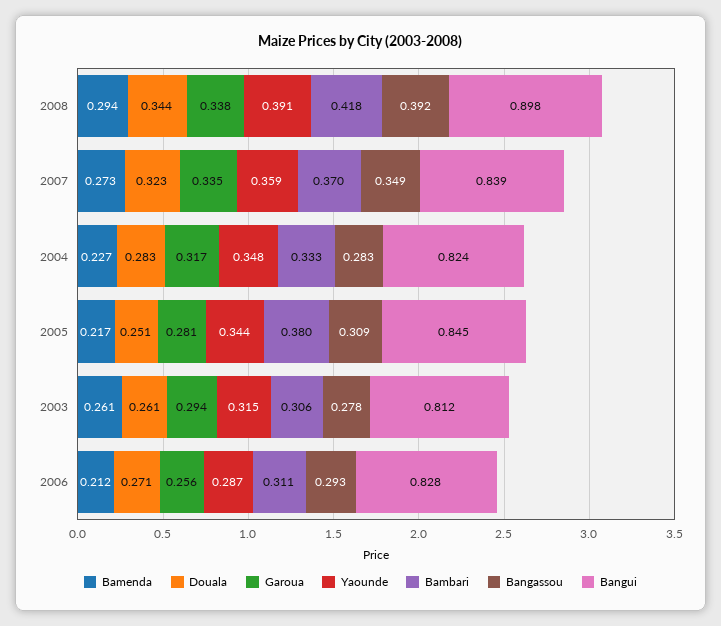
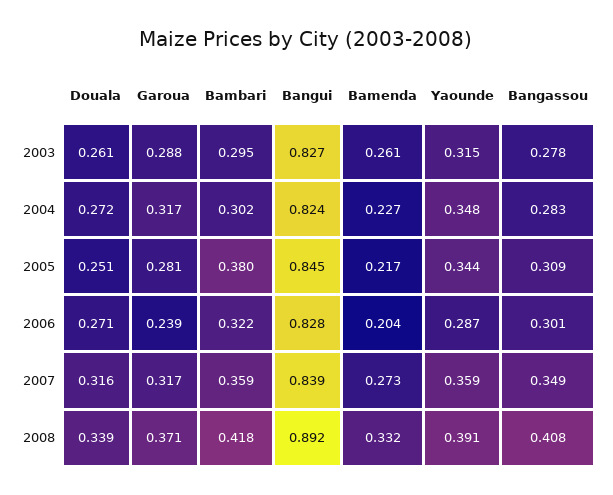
Bamenda, 2008: 0.294 -> 0.332
Douala, 2008: 0.344 -> 0.339
Garoua, 2008: 0.338 -> 0.371
Bangassou, 2008: 0.392 -> 0.408
Bangui, 2008: 0.898 -> 0.892
Douala, 2007: 0.323 -> 0.316
Garoua, 2007: 0.335 -> 0.317
Bambari, 2007: 0.37 -> 0.359
Douala, 2004: 0.283 -> 0.272
Bambari, 2004: 0.333 -> 0.302
Garoua, 2003: 0.294 -> 0.288
Bambari, 2003: 0.306 -> 0.295
Bangui, 2003: 0.812 -> 0.827
Bamenda, 2006: 0.212 -> 0.204
Garoua, 2006: 0.256 -> 0.239
Bambari, 2006: 0.311 -> 0.322
Bangassou, 2006: 0.293 -> 0.301

